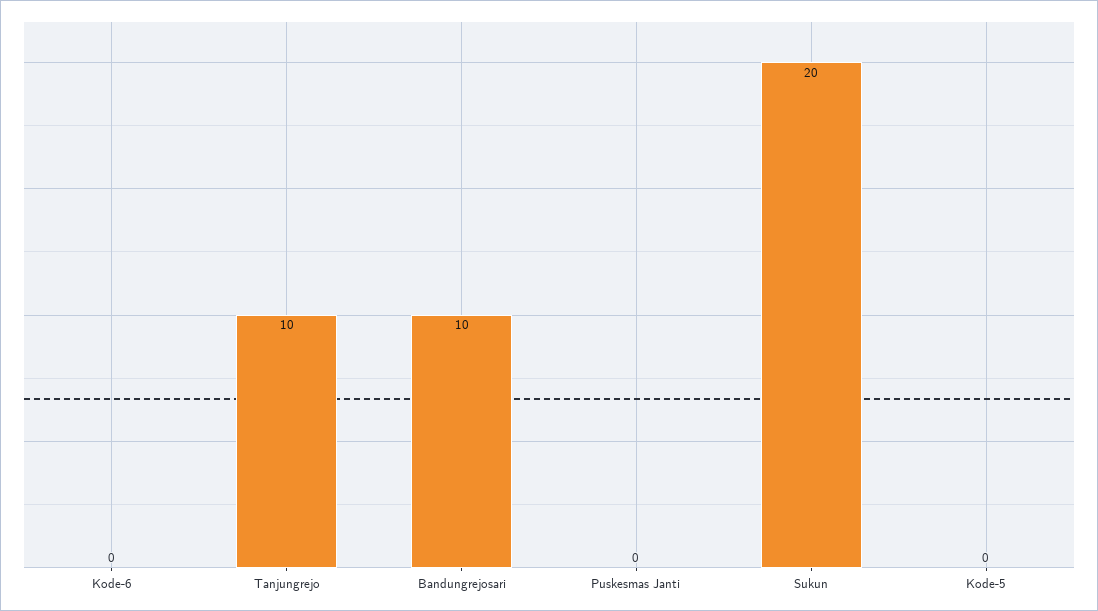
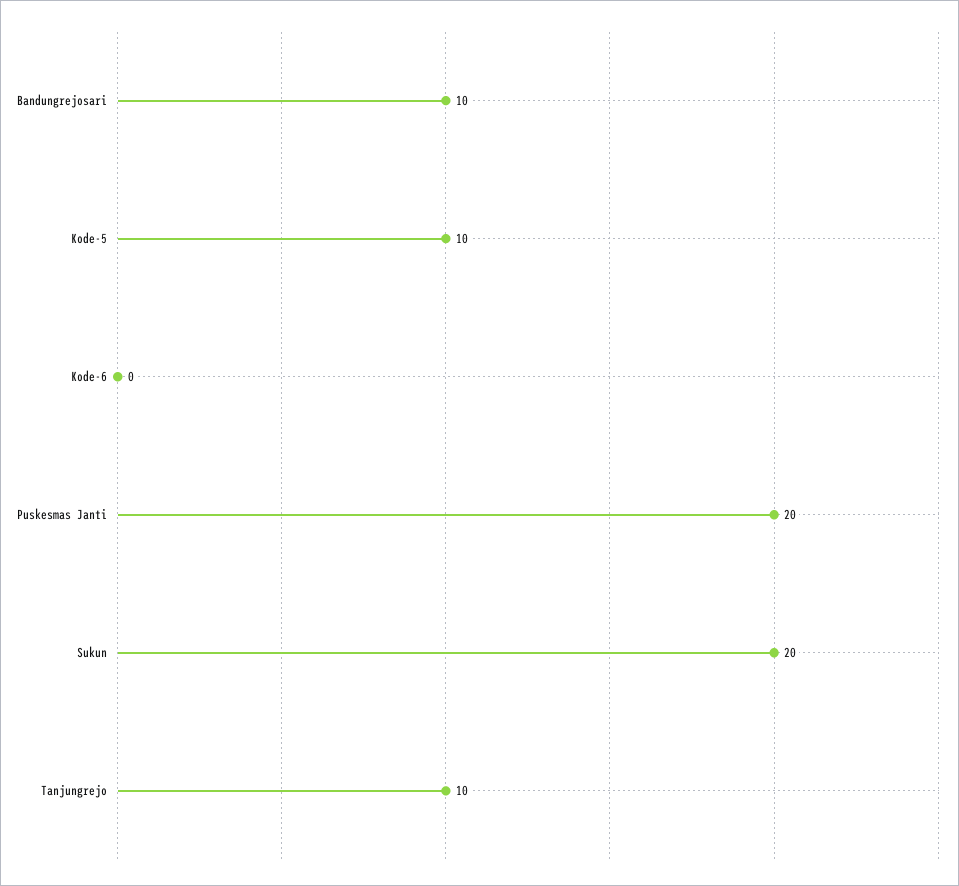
Puskesmas Janti: 0 -> 20
Kode-5: 0 -> 10

